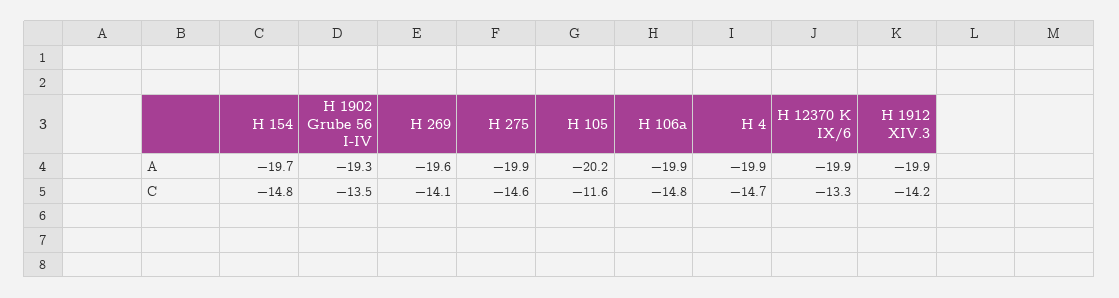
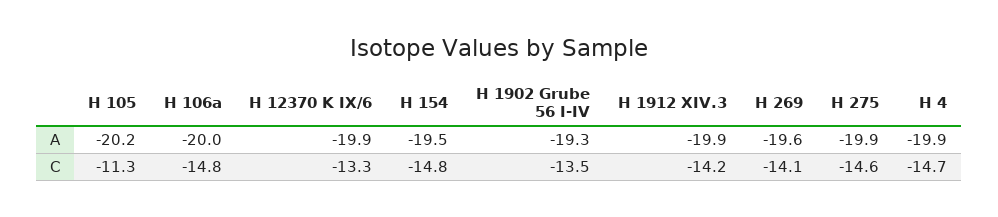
H 154, A: -19.7 -> -19.5
H 106a, A: -19.9 -> -20
H 105, C: -11.6 -> -11.3

